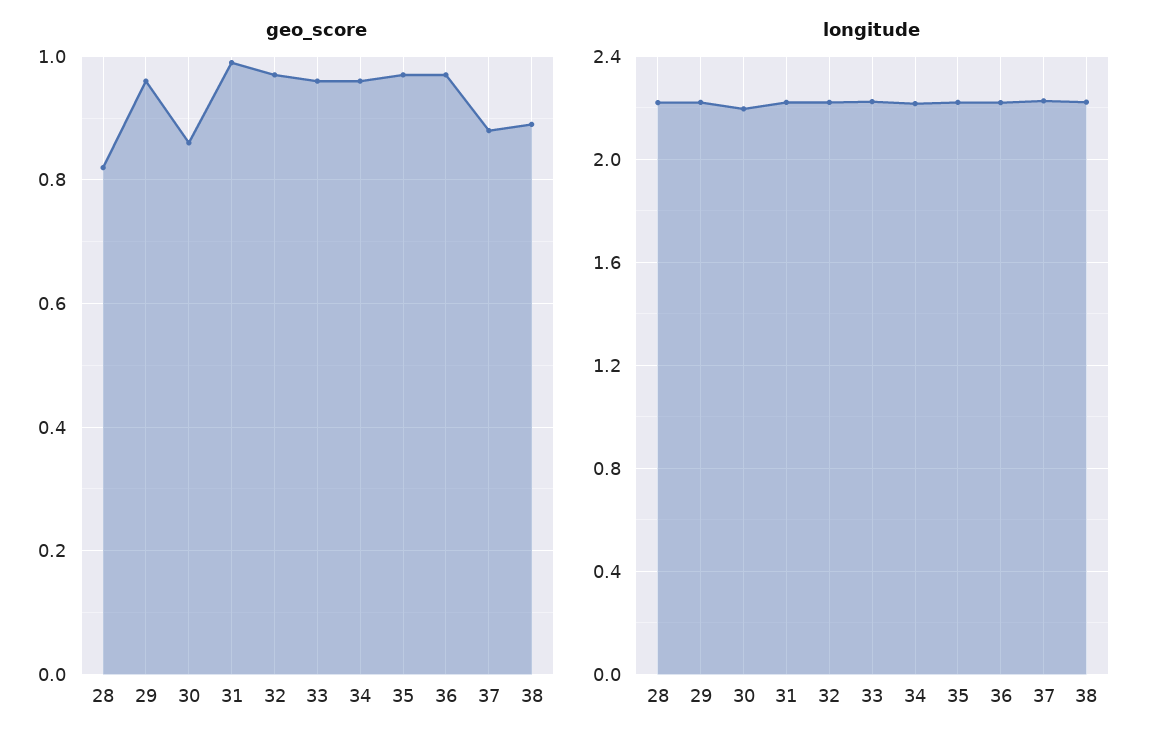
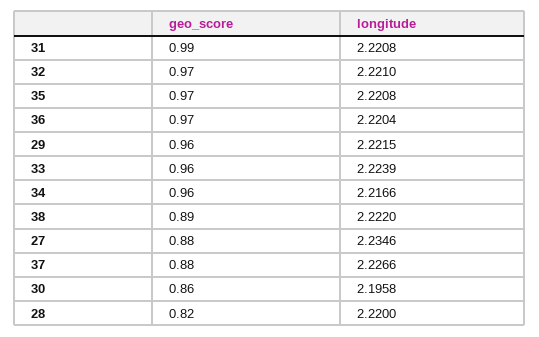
geo_score, 27: none -> 0.88
longitude, 27: none -> 2.2346

